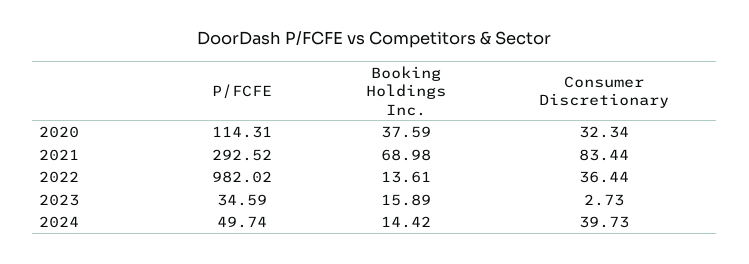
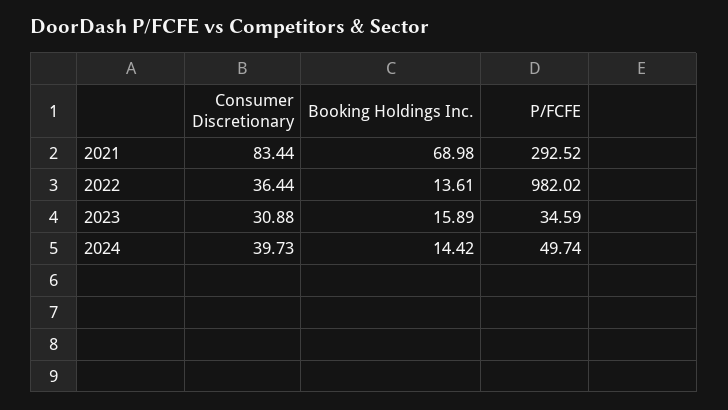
P/FCFE, 2020: 114.31 -> none
Booking Holdings Inc., 2020: 37.59 -> none
Consumer Discretionary, 2020: 32.34 -> none
Consumer Discretionary, 2023: 2.73 -> 30.88

